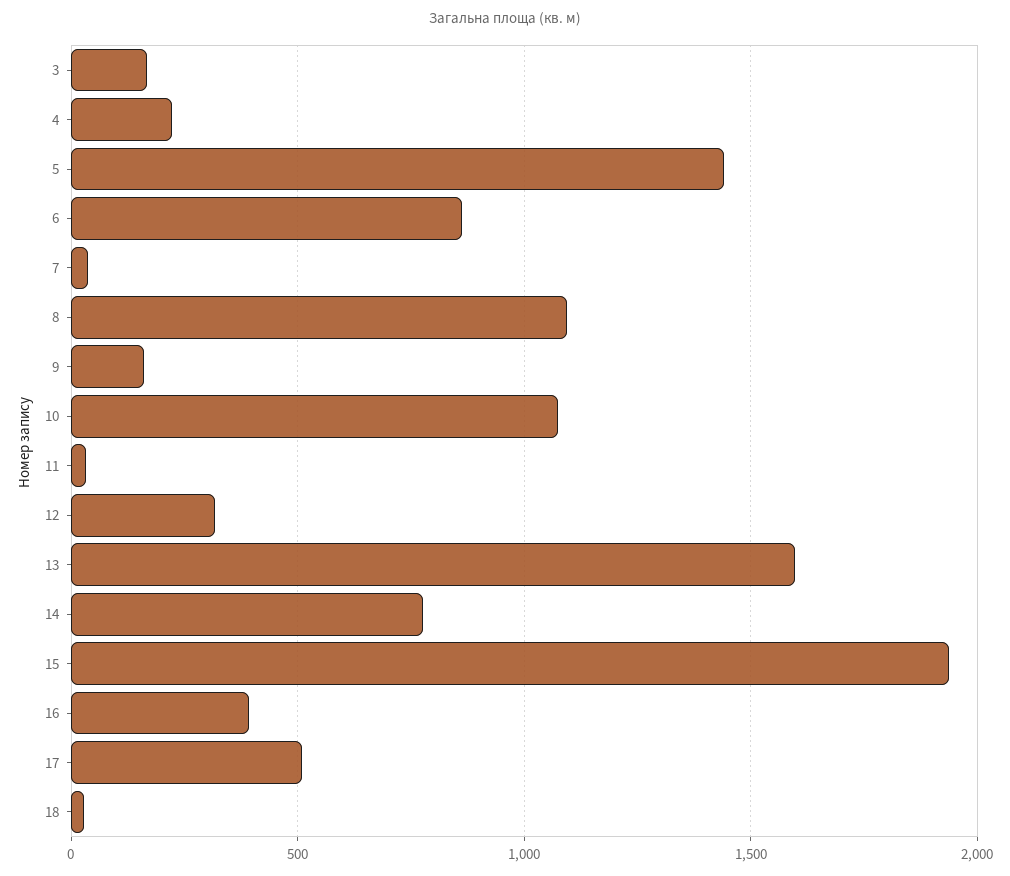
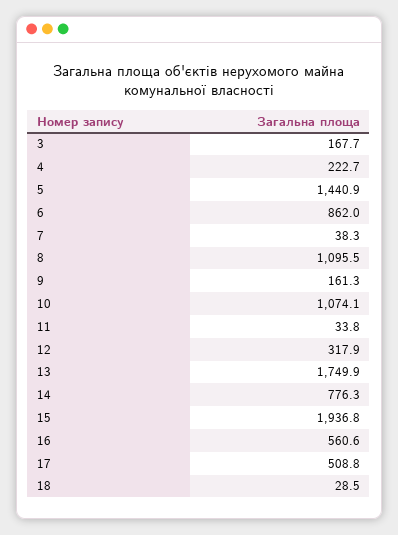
13: 1600 -> 1749.9
16: 400 -> 560.6

